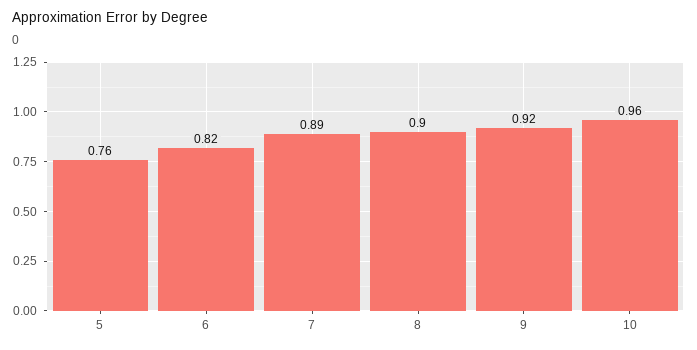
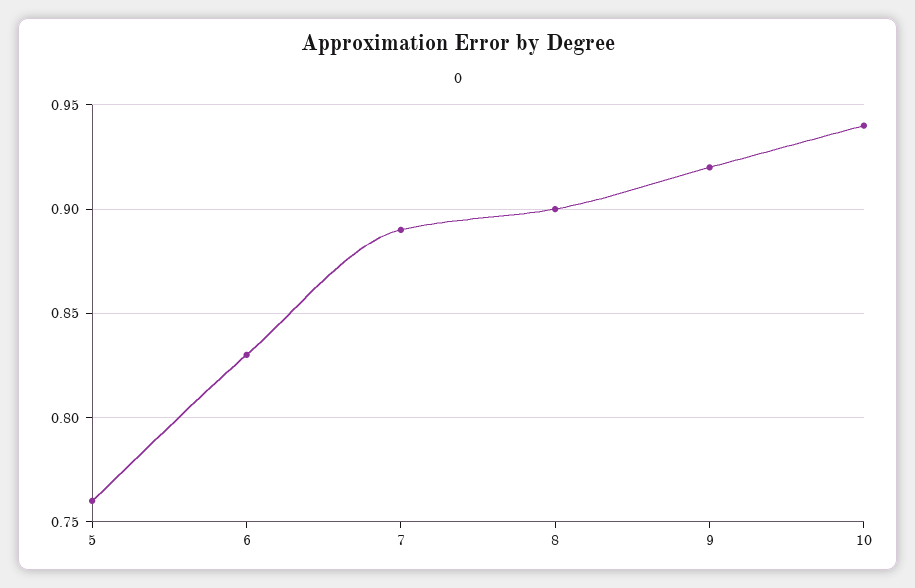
6: 0.82 -> 0.83
10: 0.96 -> 0.94

